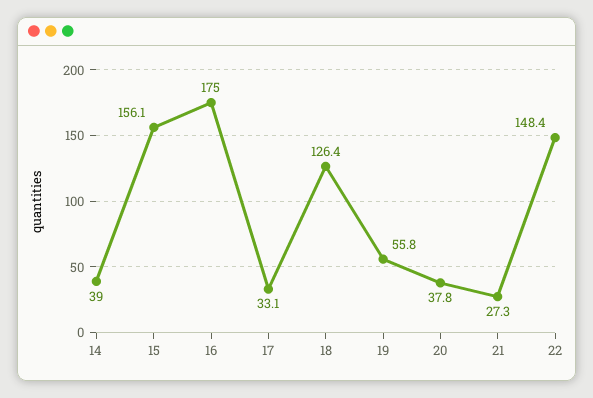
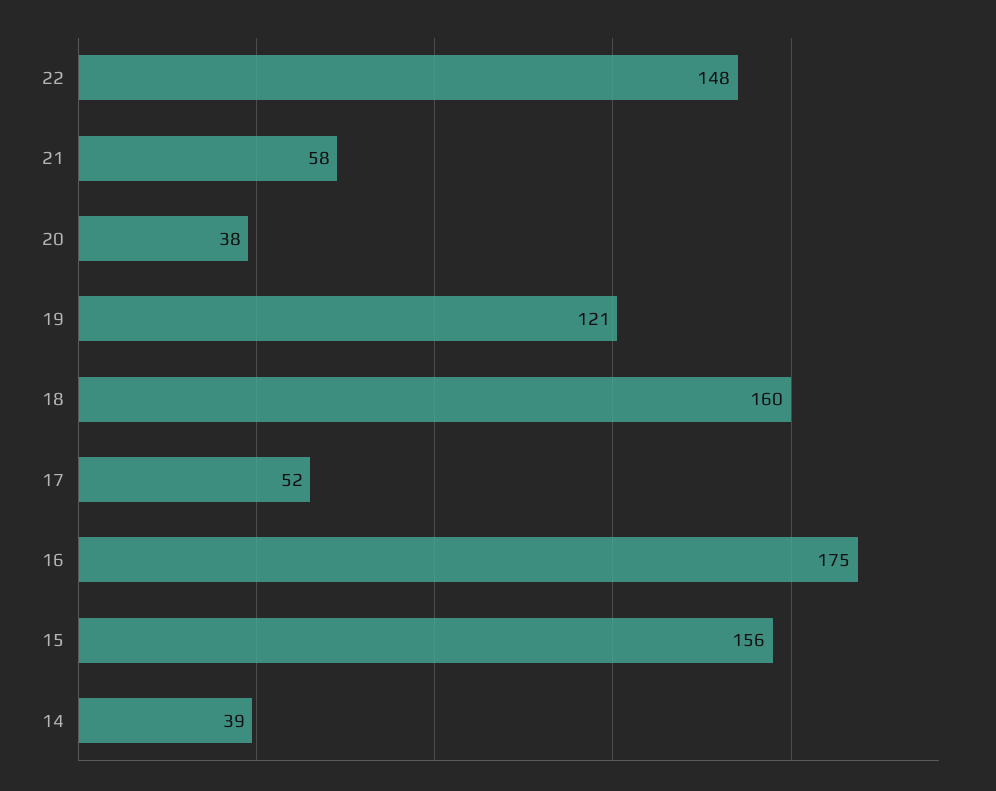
17: 33.1 -> 52
18: 126.4 -> 160
19: 55.8 -> 121
21: 27.3 -> 58

